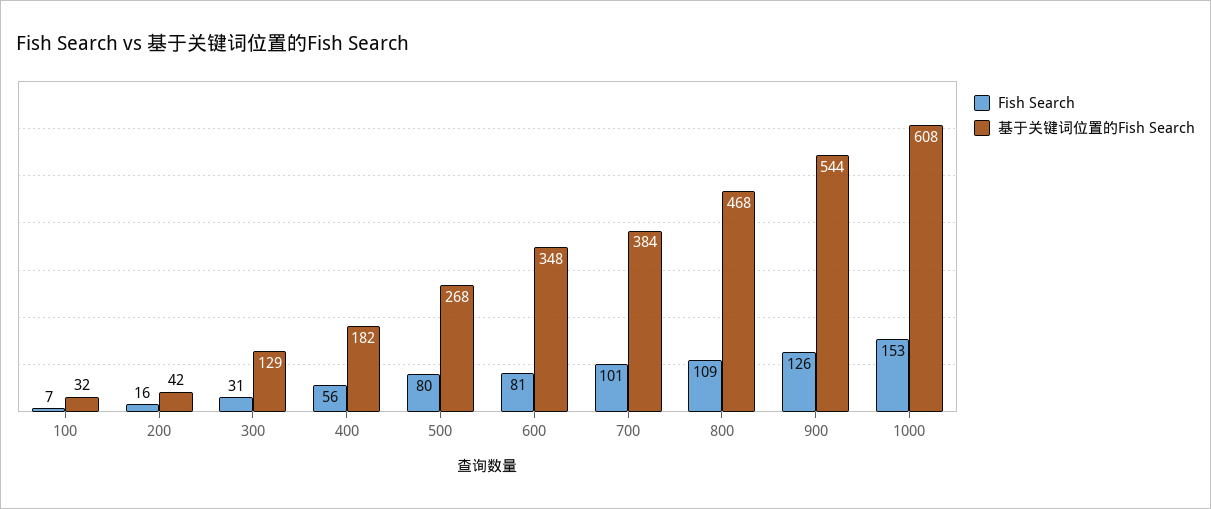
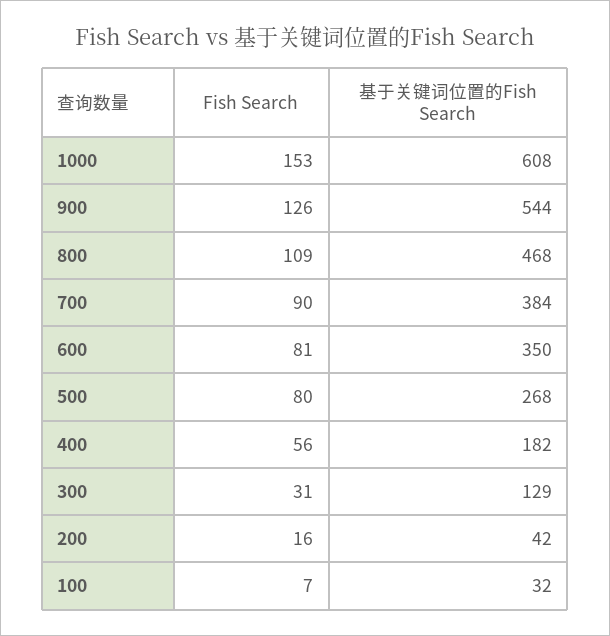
基于关键词位置的Fish Search, 600: 348 -> 350
Fish Search, 700: 101 -> 90

